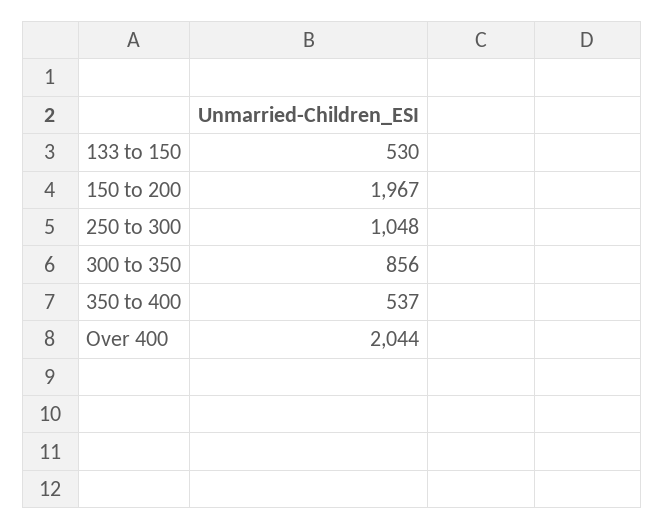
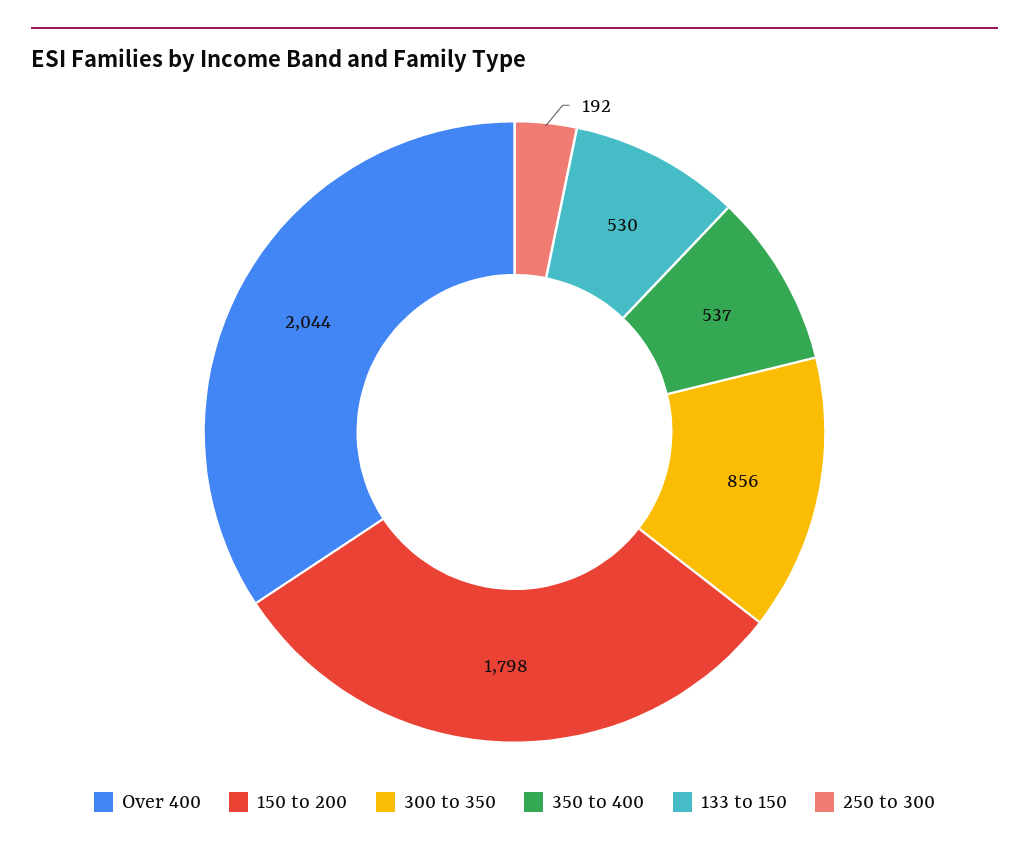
150 to 200: 1967 -> 1798
250 to 300: 1048 -> 192

